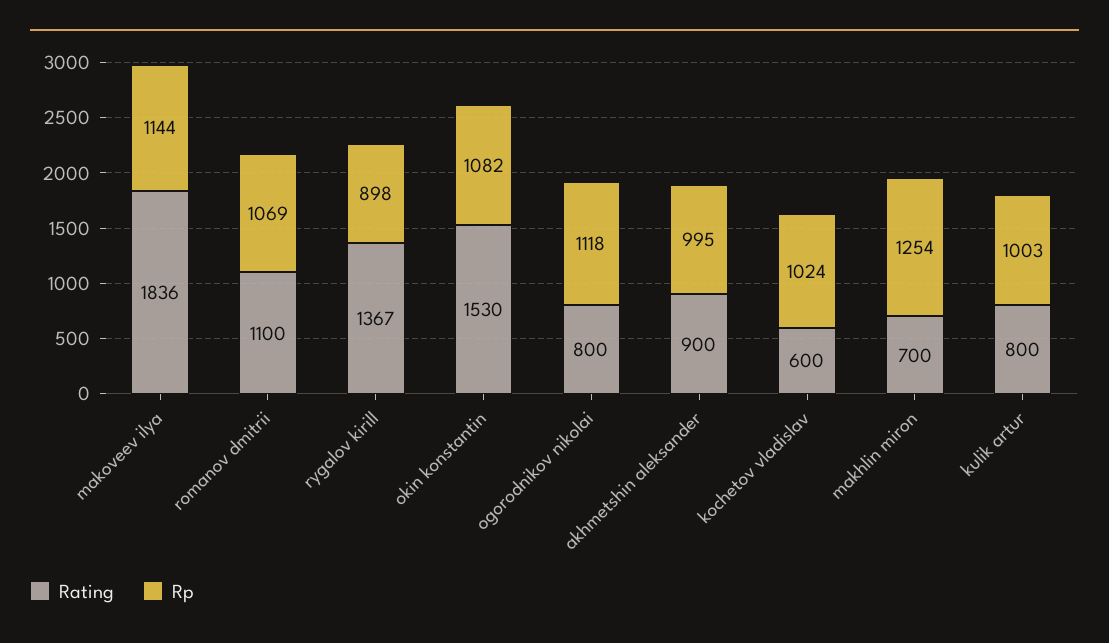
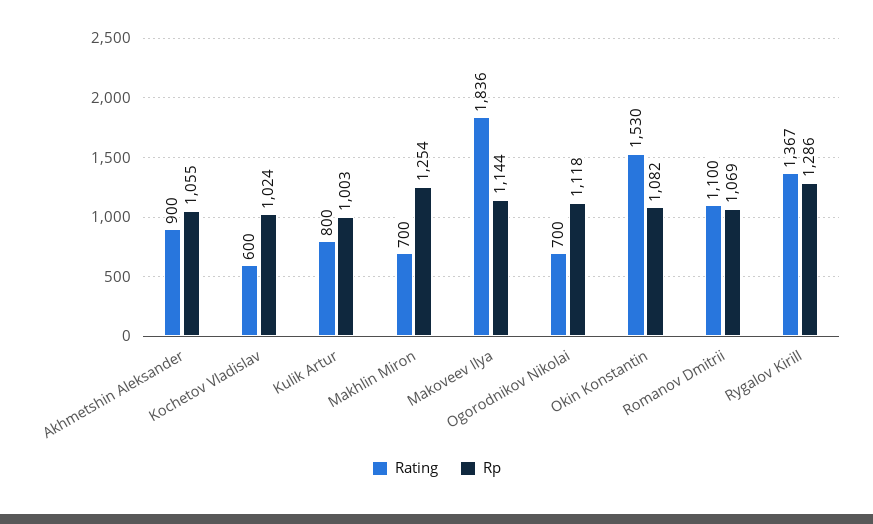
Rp, rygalov kirill: 898 -> 1286
Rating, ogorodnikov nikolai: 800 -> 700
Rp, akhmetshin aleksander: 995 -> 1055

